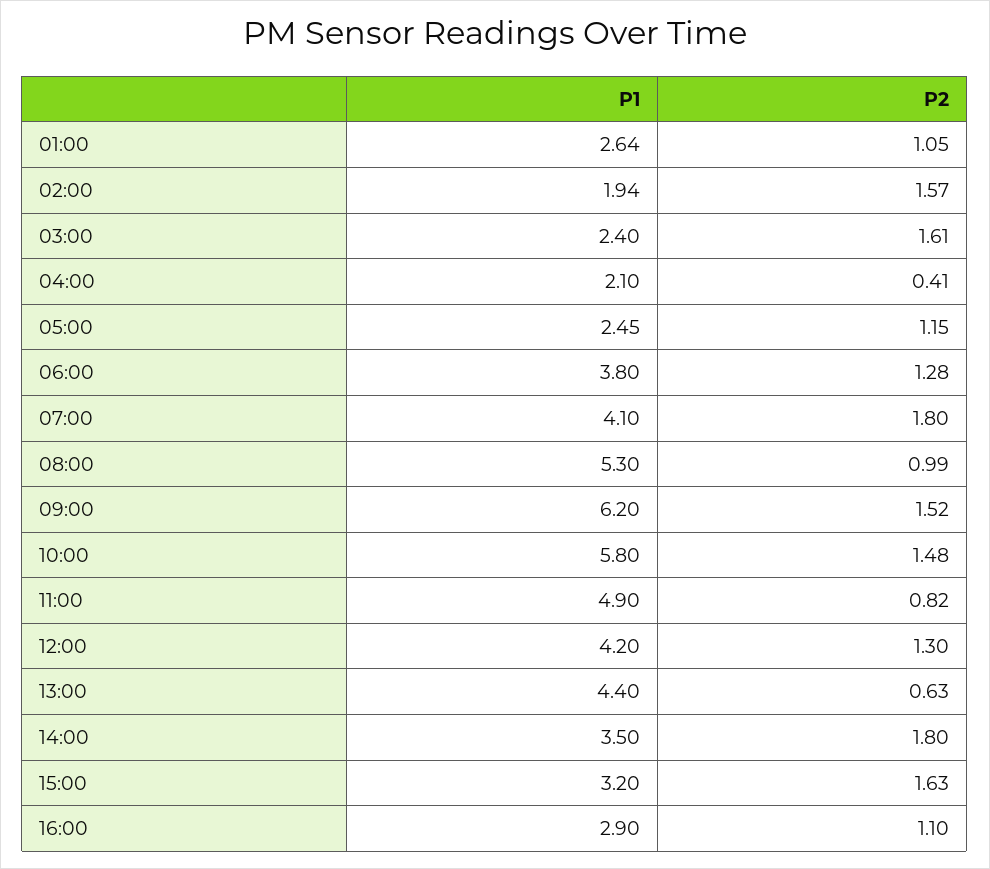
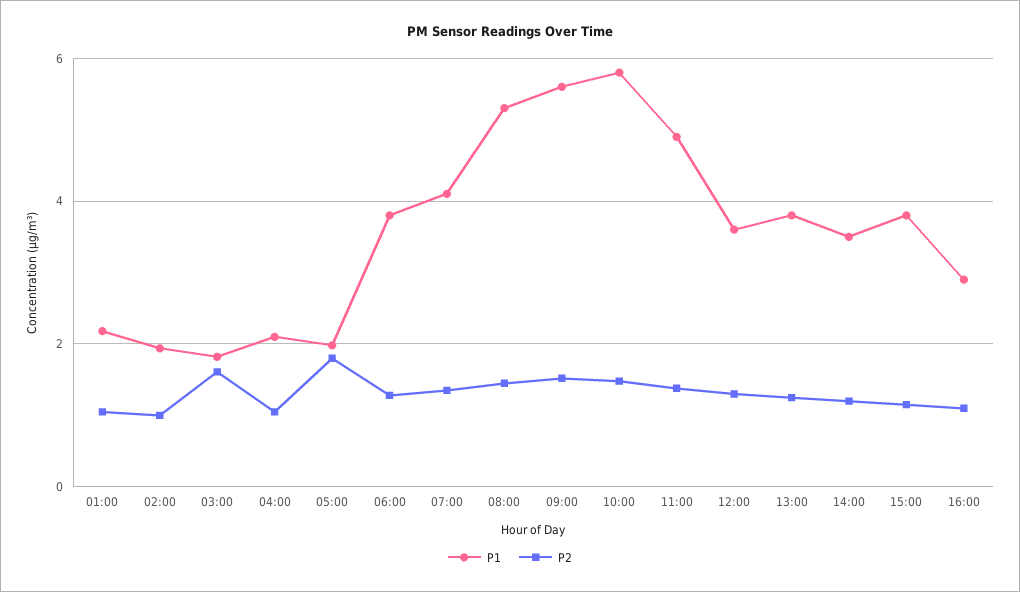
P1, 01:00: 2.64 -> 2.2
P2, 02:00: 1.57 -> 1
P1, 03:00: 2.4 -> 1.8
P2, 04:00: 0.41 -> 1
P1, 05:00: 2.45 -> 2
P2, 05:00: 1.15 -> 1.8
P2, 07:00: 1.8 -> 1.4
P2, 08:00: 0.99 -> 1.4
P1, 09:00: 6.2 -> 5.6
P2, 11:00: 0.82 -> 1.4
P1, 12:00: 4.2 -> 3.6
P1, 13:00: 4.4 -> 3.8
P2, 13:00: 0.63 -> 1.2
P2, 14:00: 1.8 -> 1.2
P1, 15:00: 3.2 -> 3.8
P2, 15:00: 1.63 -> 1.2

